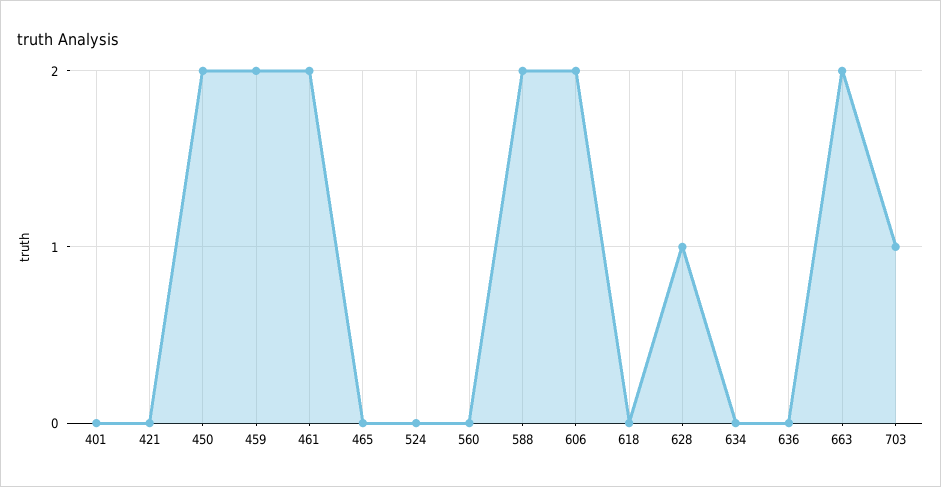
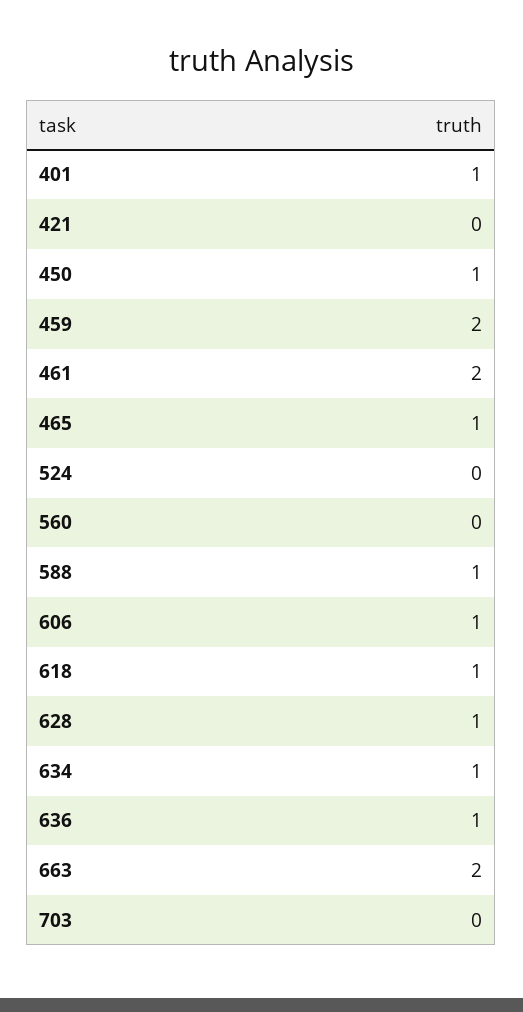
401: 0 -> 1
450: 2 -> 1
465: 0 -> 1
588: 2 -> 1
606: 2 -> 1
618: 0 -> 1
634: 0 -> 1
636: 0 -> 1
703: 1 -> 0

